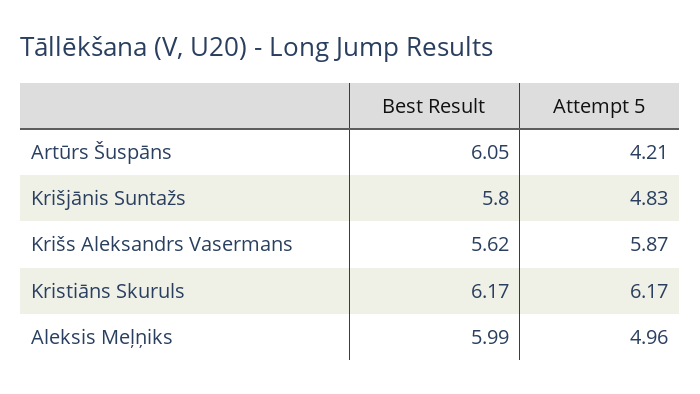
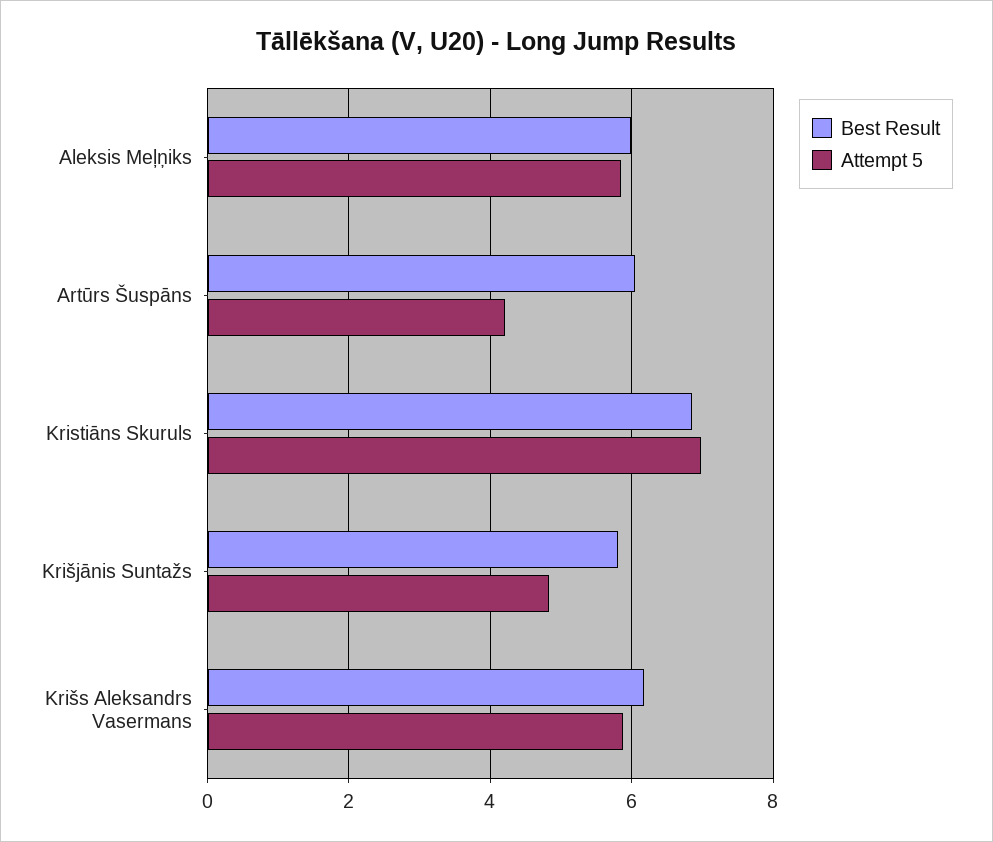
Best Result, Krišs Aleksandrs Vasermans: 5.62 -> 6.2
Best Result, Kristiāns Skuruls: 6.17 -> 6.8
Attempt 5, Kristiāns Skuruls: 6.17 -> 7
Attempt 5, Aleksis Meļņiks: 4.96 -> 5.8

